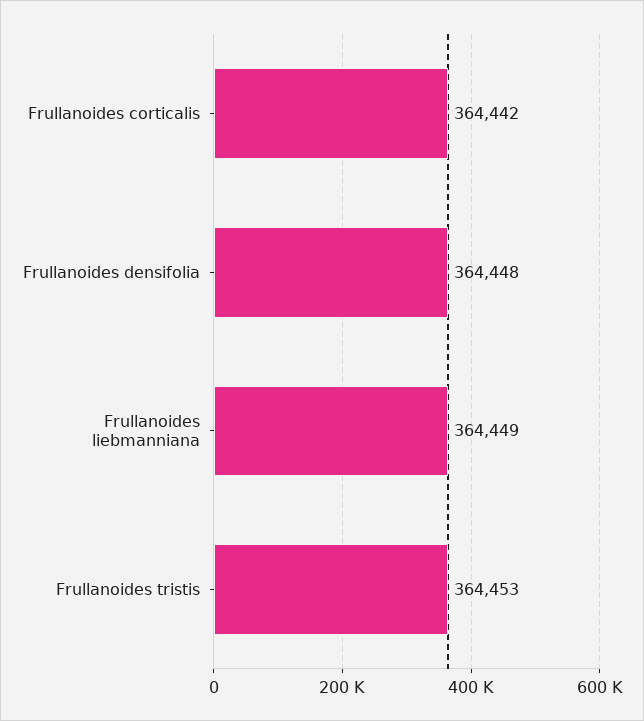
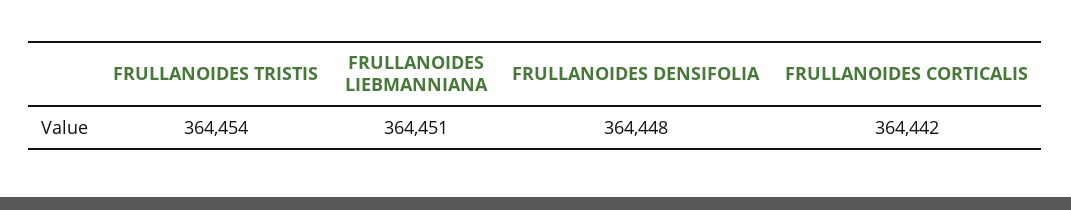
Frullanoides liebmanniana: 364449 -> 364451
Frullanoides tristis: 364453 -> 364454

